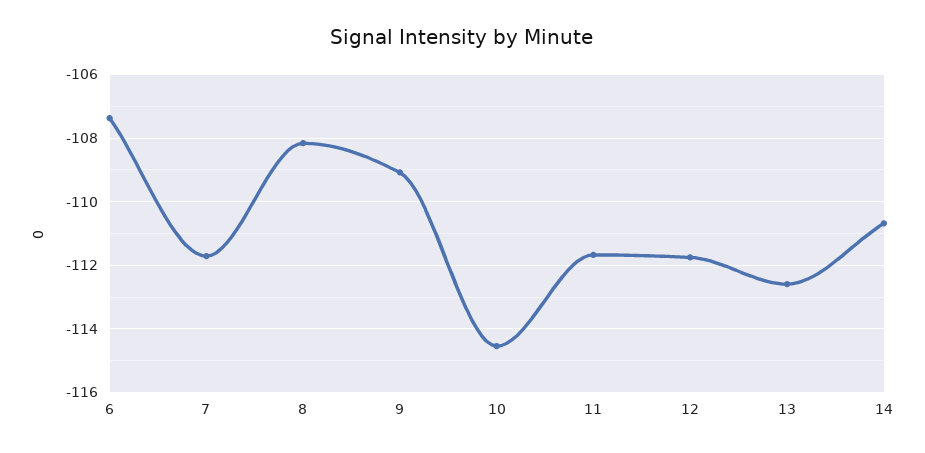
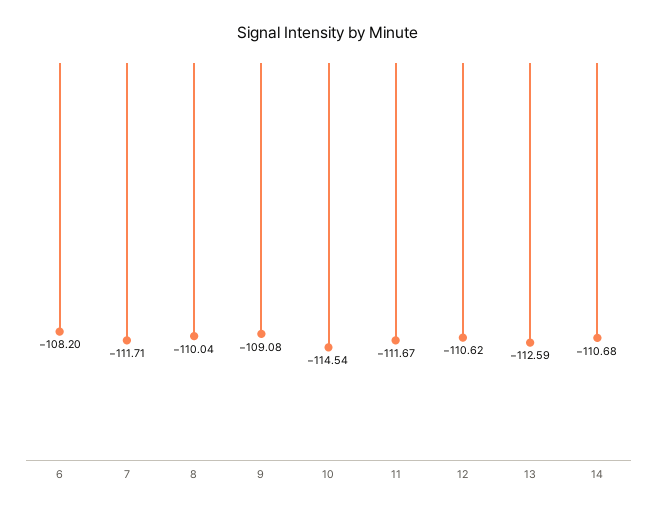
6: -107.4 -> -108.2
8: -108.2 -> -110.04
12: -111.8 -> -110.62

